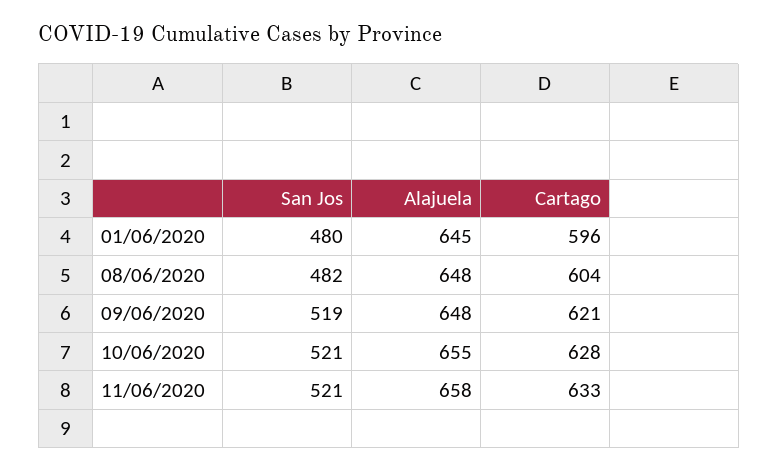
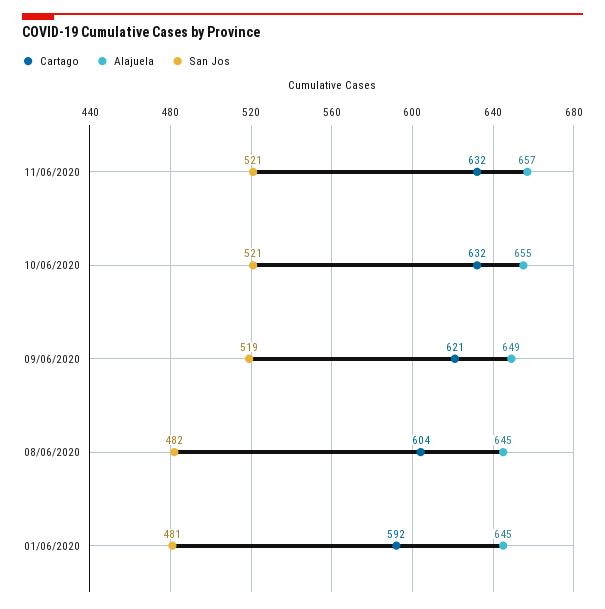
San Jos, 01/06/2020: 480 -> 481
Cartago, 01/06/2020: 596 -> 592
Alajuela, 08/06/2020: 648 -> 645
Alajuela, 09/06/2020: 648 -> 649
Cartago, 10/06/2020: 628 -> 632
Alajuela, 11/06/2020: 658 -> 657
Cartago, 11/06/2020: 633 -> 632

